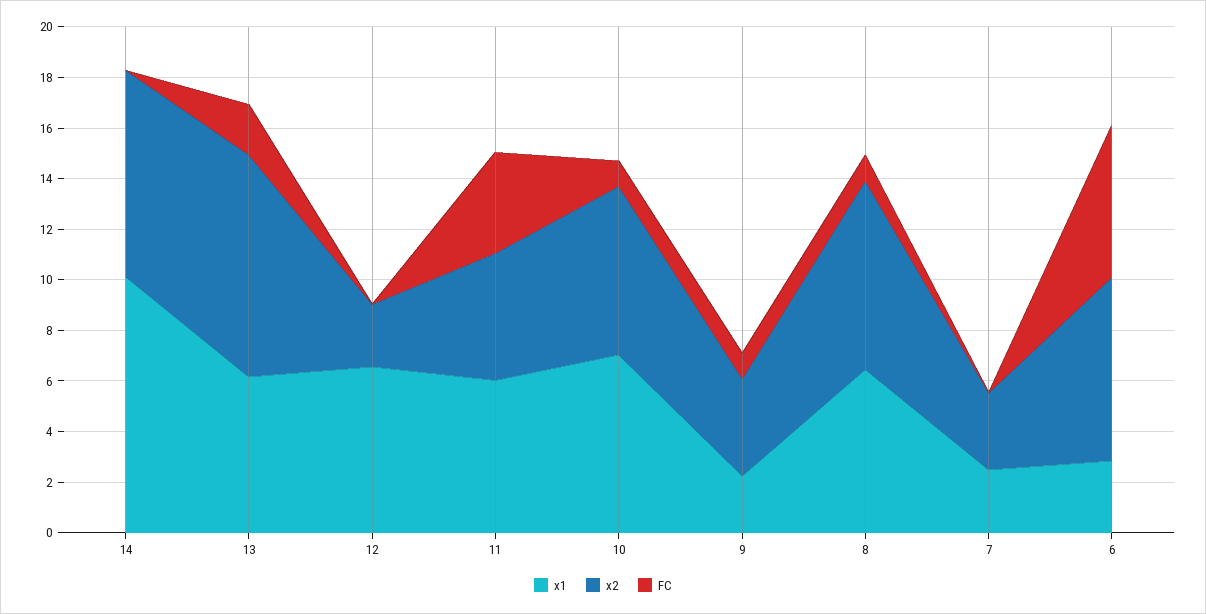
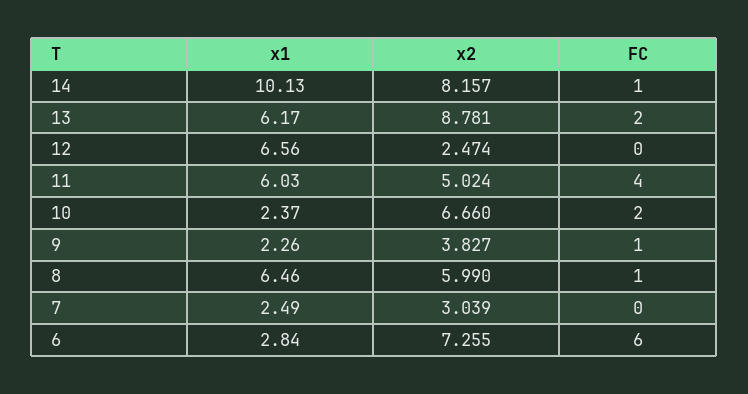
FC, 14: 0 -> 1
x1, 10: 7 -> 2.37
FC, 10: 1 -> 2
x2, 8: 7.5 -> 5.99

